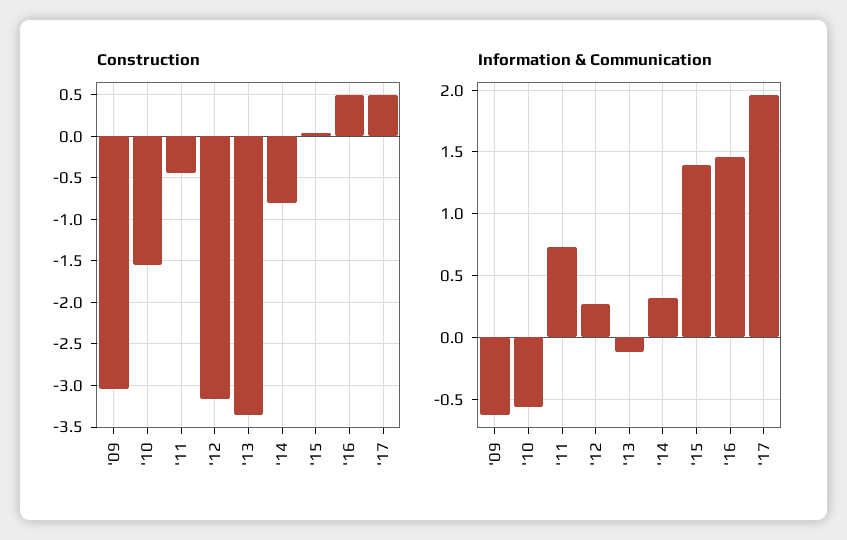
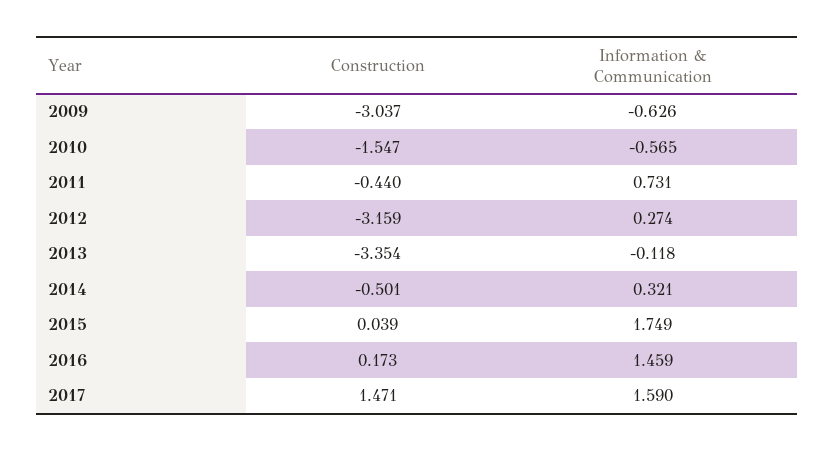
Construction, '14: -0.8 -> -0.501
Construction, '16: 0.5 -> 0.173
Construction, '17: 0.5 -> 1.471
Information & Communication, '15: 1.4 -> 1.749
Information & Communication, '17: 1.95 -> 1.59

